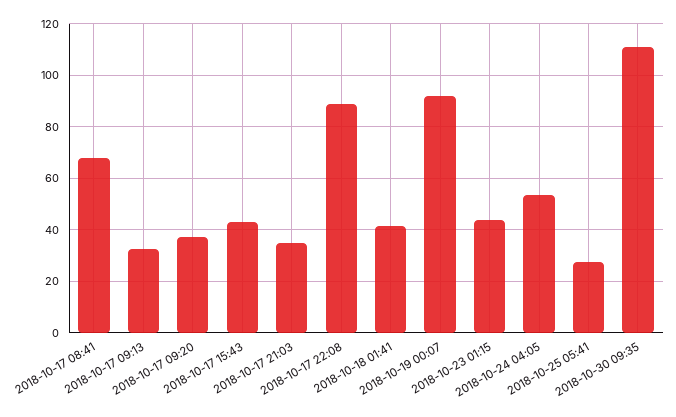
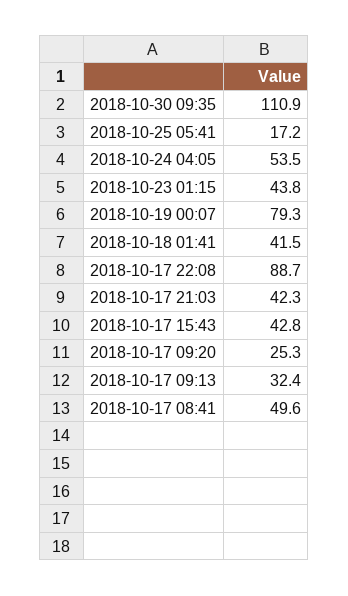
2018-10-17 08:41: 67.5 -> 49.6
2018-10-17 09:20: 37.5 -> 25.3
2018-10-17 21:03: 35 -> 42.3
2018-10-19 00:07: 92.5 -> 79.3
2018-10-25 05:41: 27.5 -> 17.2

